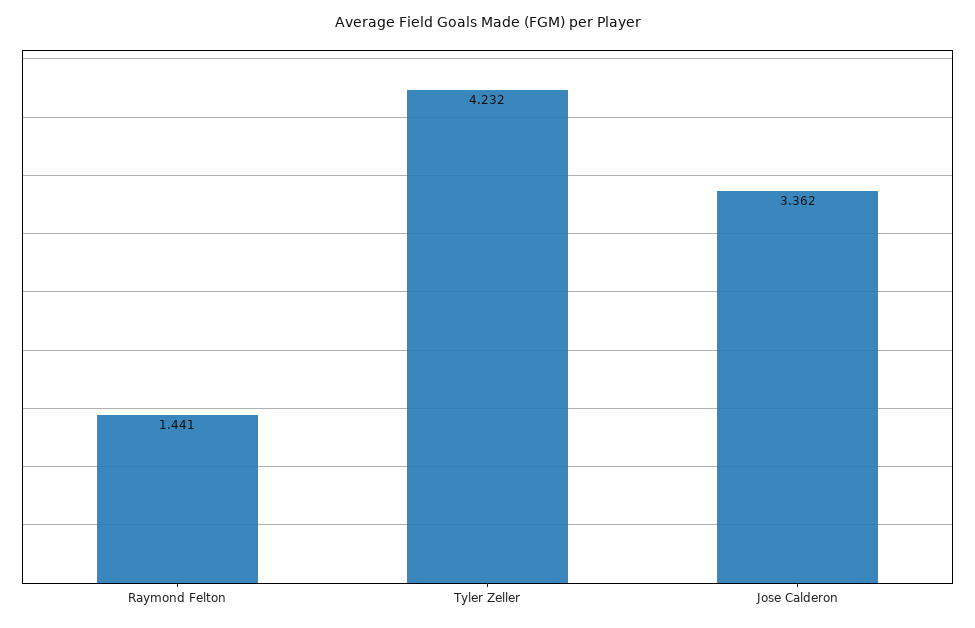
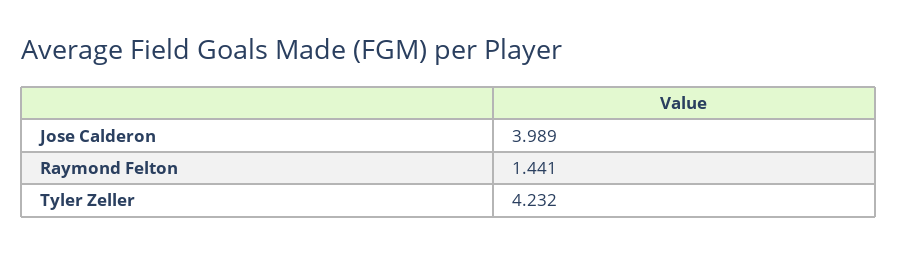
Jose Calderon: 3.362 -> 3.989

